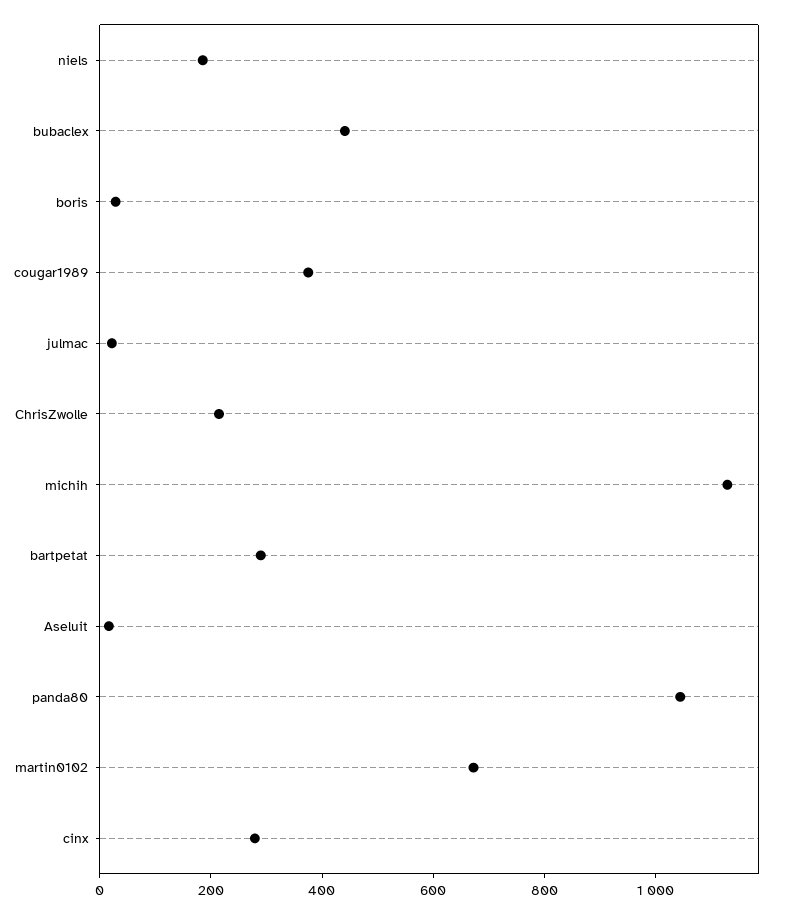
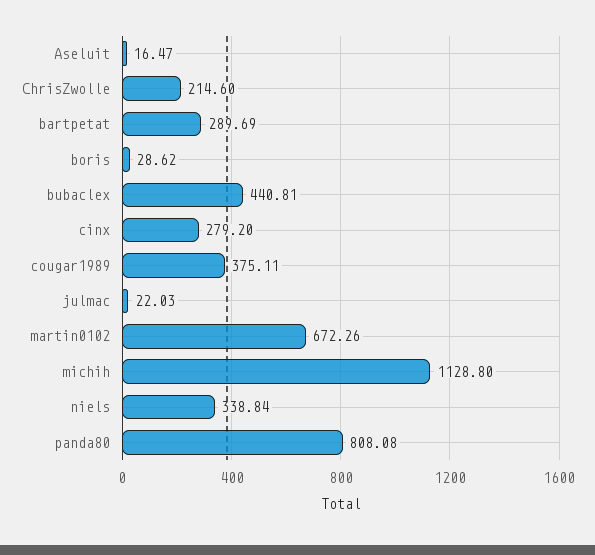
niels: 200 -> 338.84
panda80: 1050 -> 808.08

